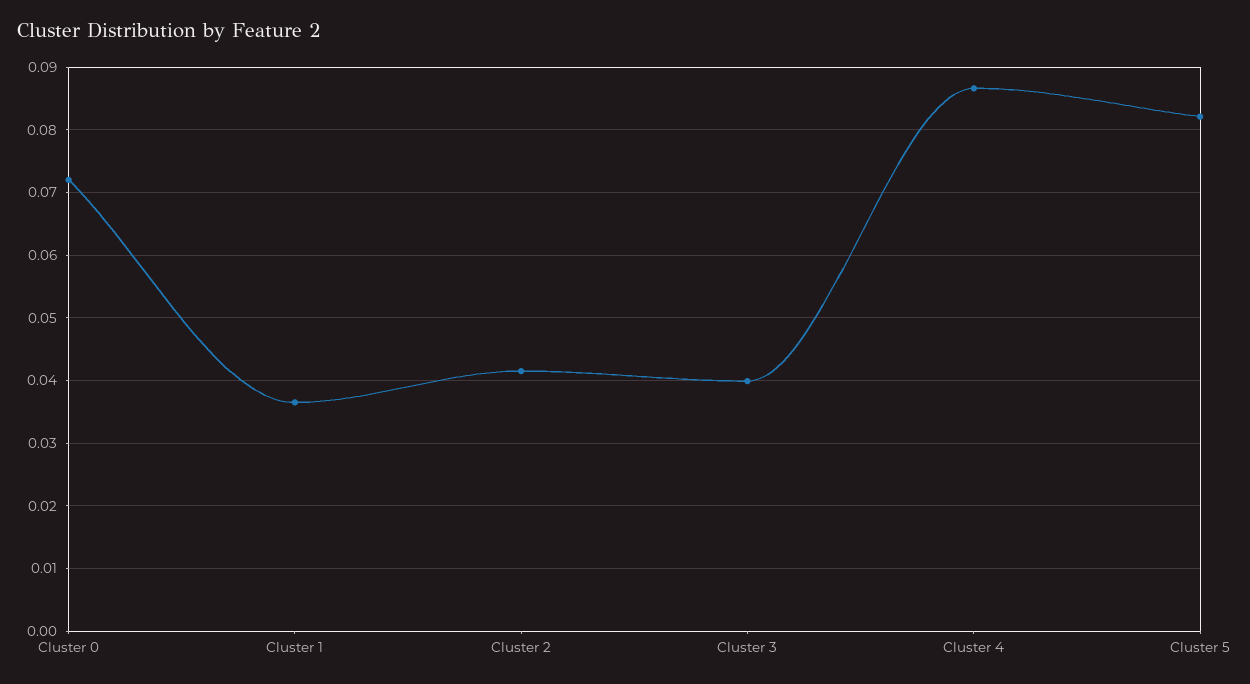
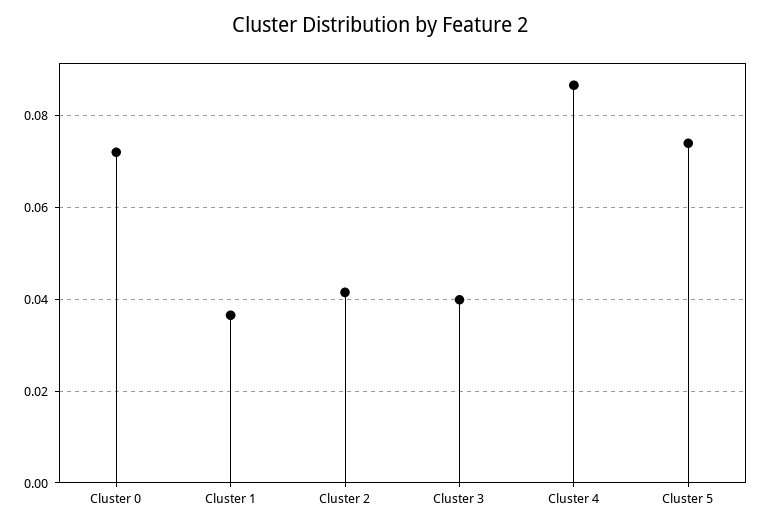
Cluster 5: 0.082 -> 0.074

